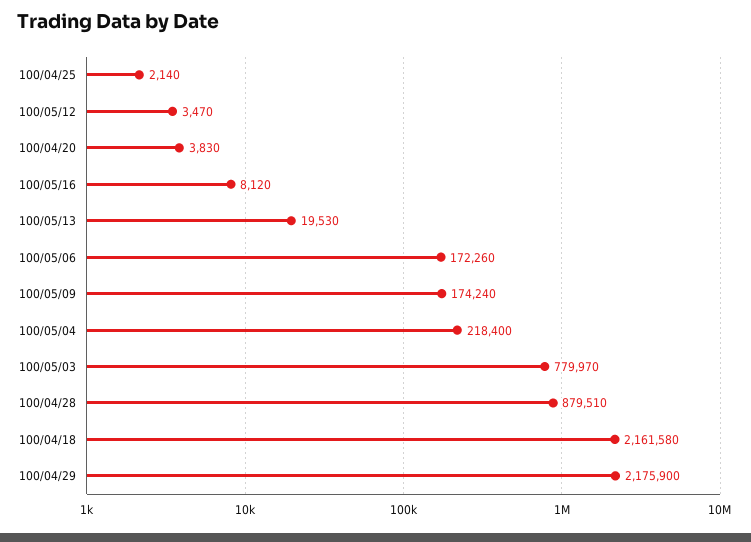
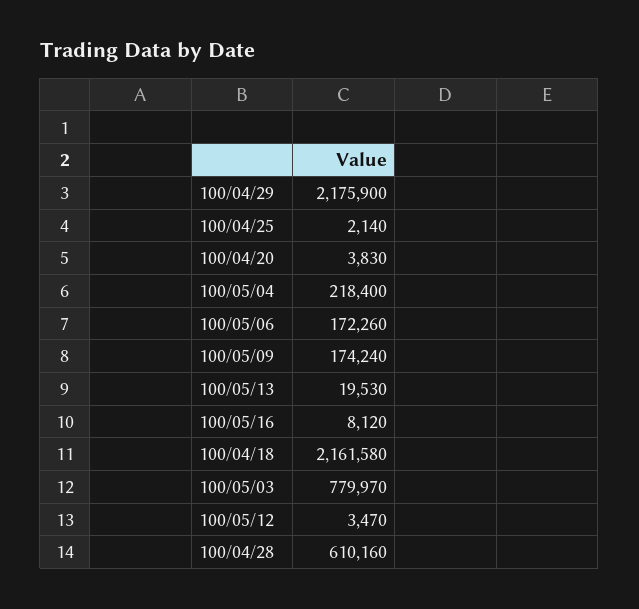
100/04/28: 879510 -> 610160

